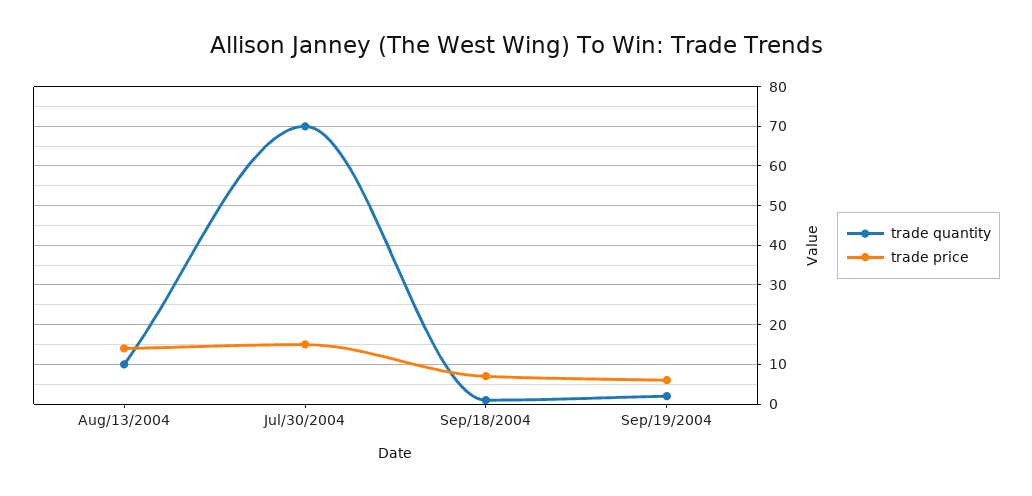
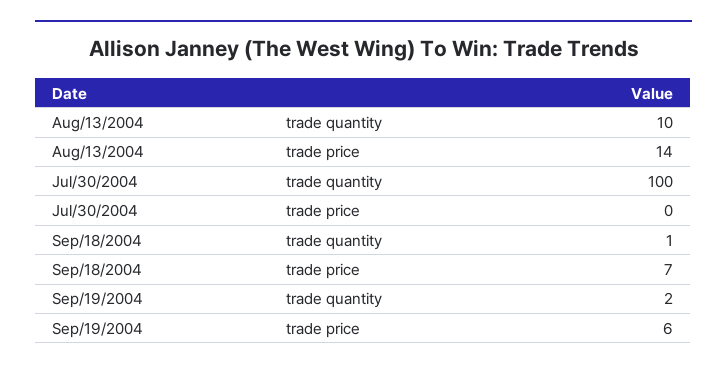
trade quantity, Jul/30/2004: 70 -> 100
trade price, Jul/30/2004: 15 -> 0

